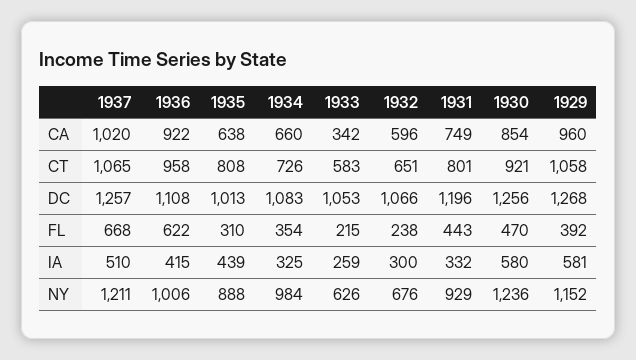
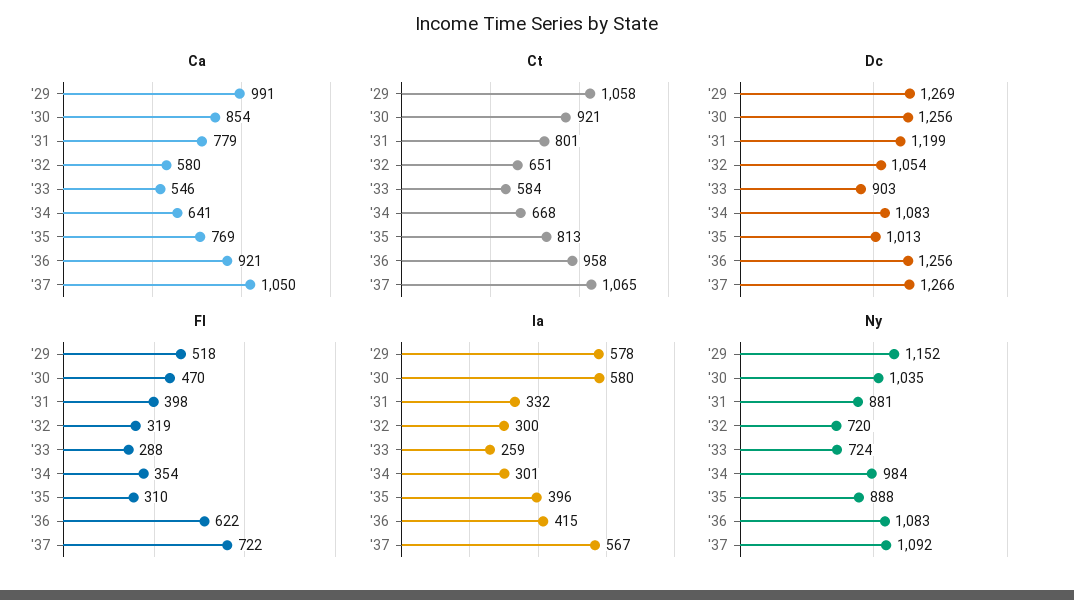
CA, 1937: 1020 -> 1050
CA, 1936: 922 -> 921
CA, 1935: 638 -> 769
CA, 1934: 660 -> 641
CA, 1933: 342 -> 546
CA, 1932: 596 -> 580
CA, 1931: 749 -> 779
CA, 1929: 960 -> 991
CT, 1935: 808 -> 813
CT, 1934: 726 -> 668
CT, 1933: 583 -> 584
DC, 1937: 1257 -> 1266
DC, 1936: 1108 -> 1256
DC, 1933: 1053 -> 903
DC, 1932: 1066 -> 1054
DC, 1931: 1196 -> 1199
DC, 1929: 1268 -> 1269
FL, 1937: 668 -> 722
FL, 1933: 215 -> 288
FL, 1932: 238 -> 319
FL, 1931: 443 -> 398
FL, 1929: 392 -> 518
IA, 1937: 510 -> 567
IA, 1935: 439 -> 396
IA, 1934: 325 -> 301
IA, 1929: 581 -> 578
NY, 1937: 1211 -> 1092
NY, 1936: 1006 -> 1083
NY, 1933: 626 -> 724
NY, 1932: 676 -> 720
NY, 1931: 929 -> 881
NY, 1930: 1236 -> 1035

